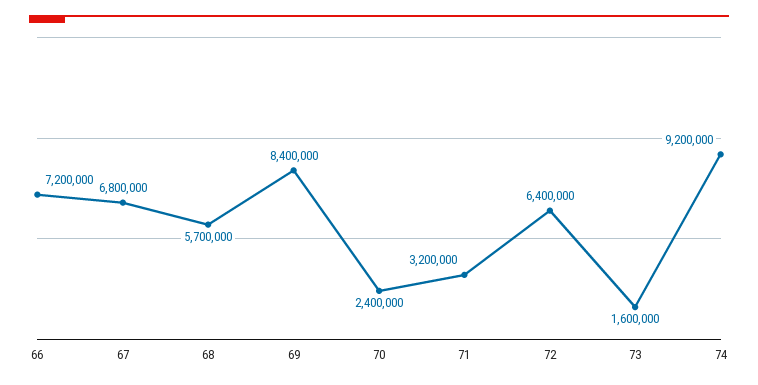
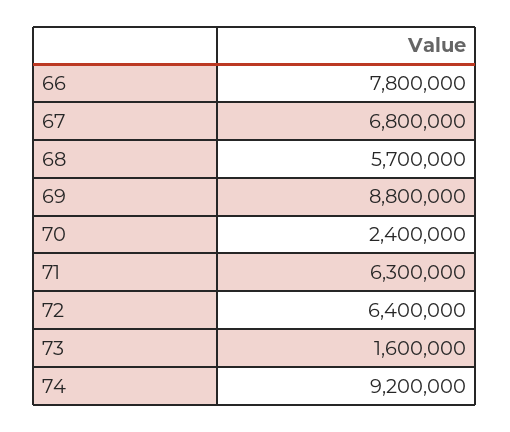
66: 7200000 -> 7800000
69: 8400000 -> 8800000
71: 3200000 -> 6300000

